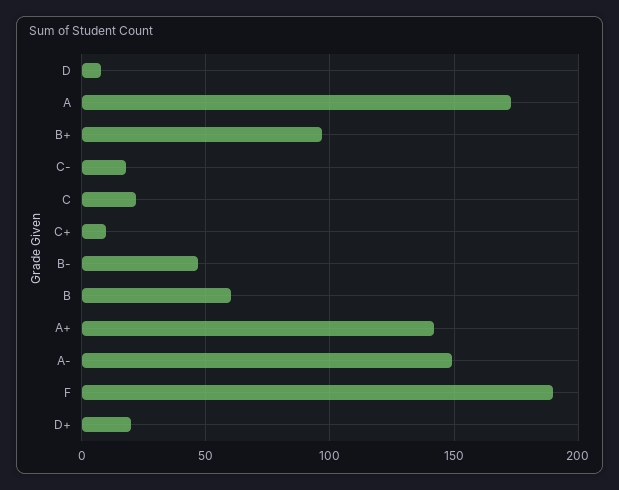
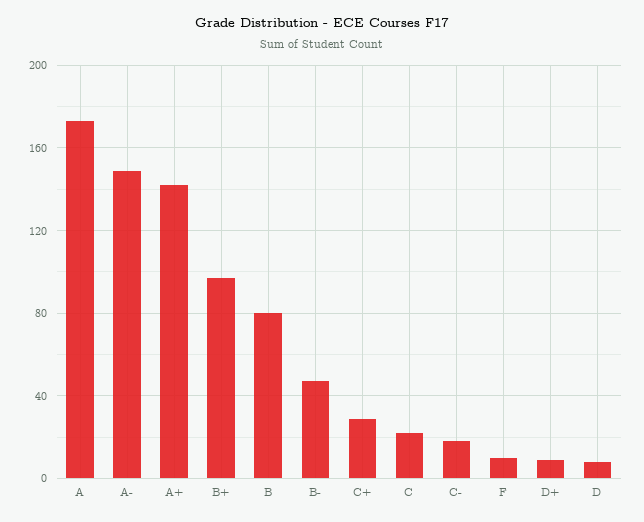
C+: 10 -> 30
B: 60 -> 80
F: 190 -> 10
D+: 20 -> 10

